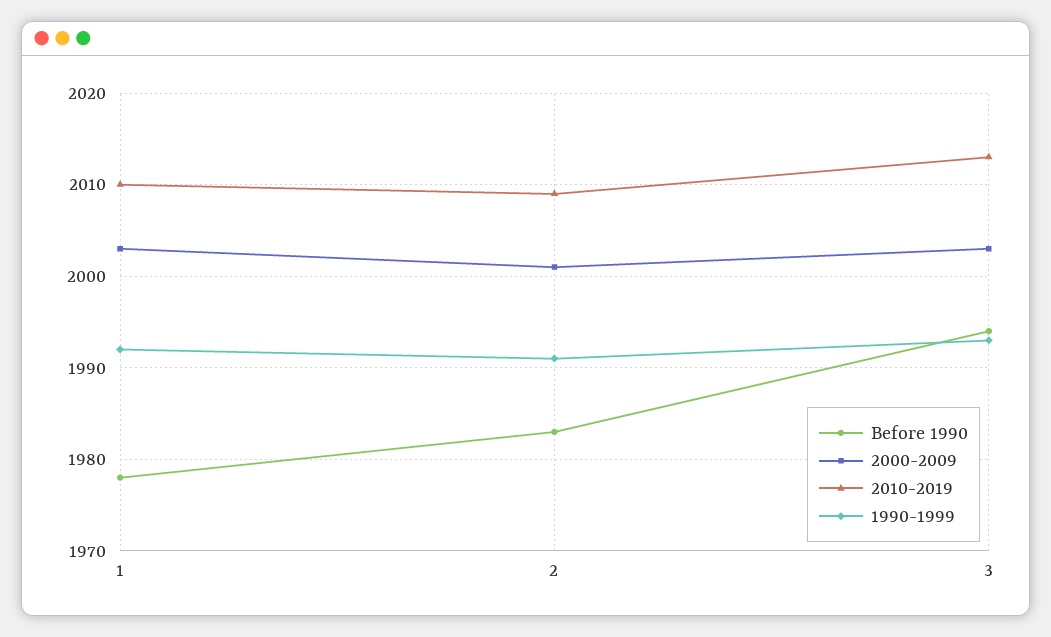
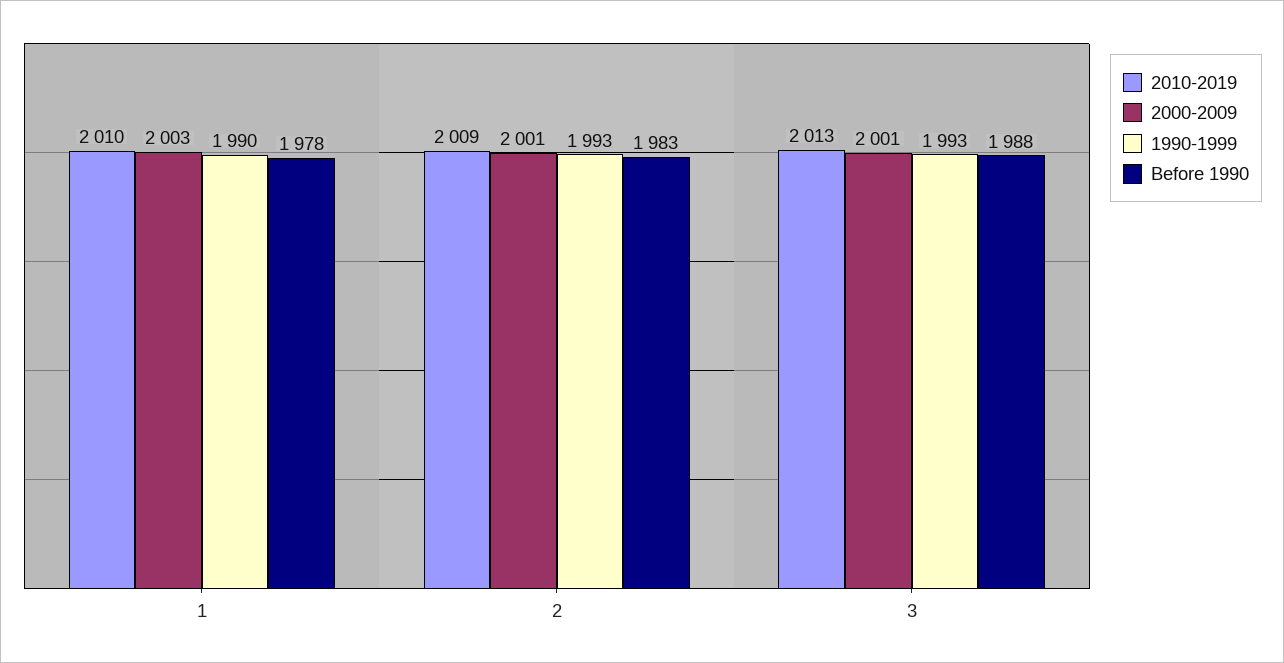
1990-1999, 1: 1992 -> 1990
1990-1999, 2: 1991 -> 1993
Before 1990, 3: 1994 -> 1988
2000-2009, 3: 2003 -> 2001

